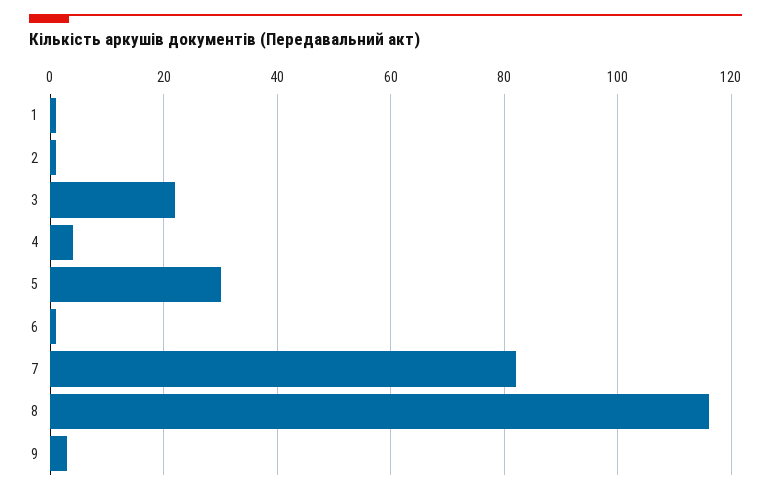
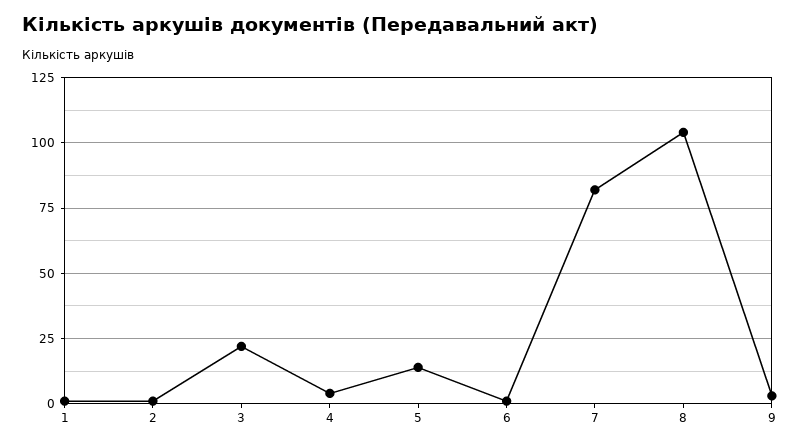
5: 30 -> 15
8: 115 -> 105

